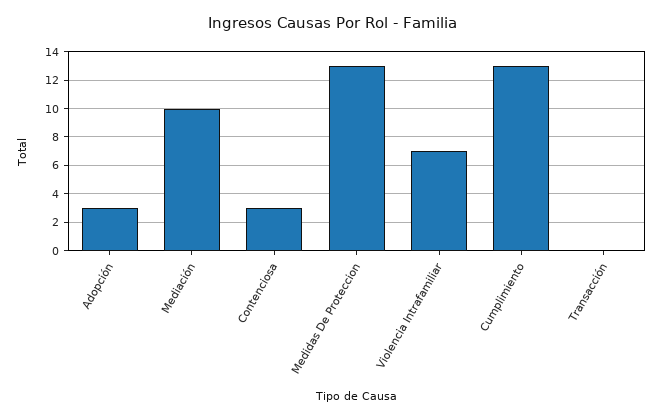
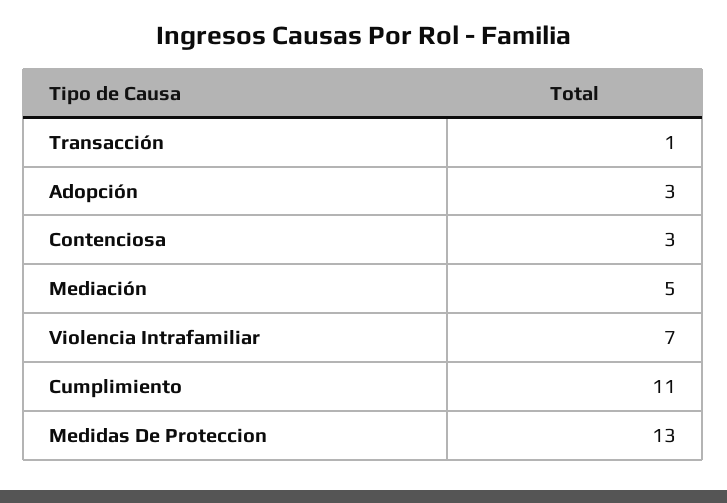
Mediación: 10 -> 5
Cumplimiento: 13 -> 11
Transacción: 0 -> 1

